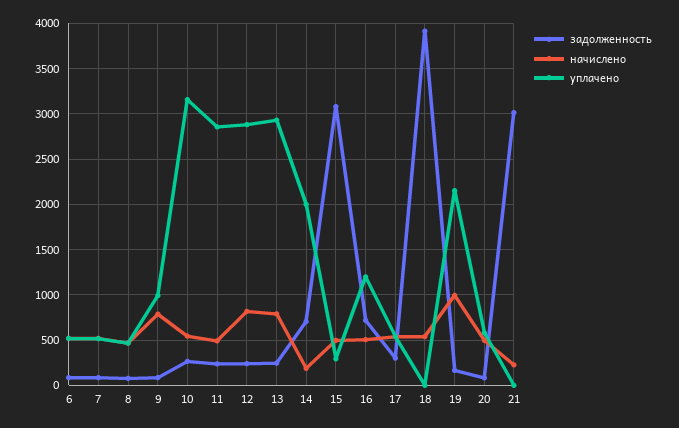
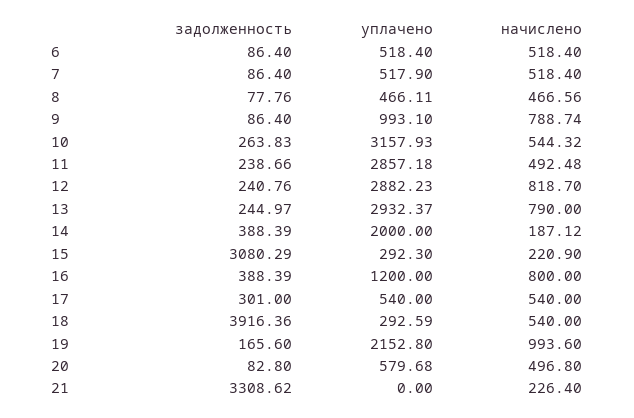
задолженность, 14: 700 -> 388.39
начислено, 15: 500 -> 220.9
задолженность, 16: 700 -> 388.39
начислено, 16: 500 -> 800
уплачено, 18: 0 -> 292.59
задолженность, 21: 3000 -> 3308.62

